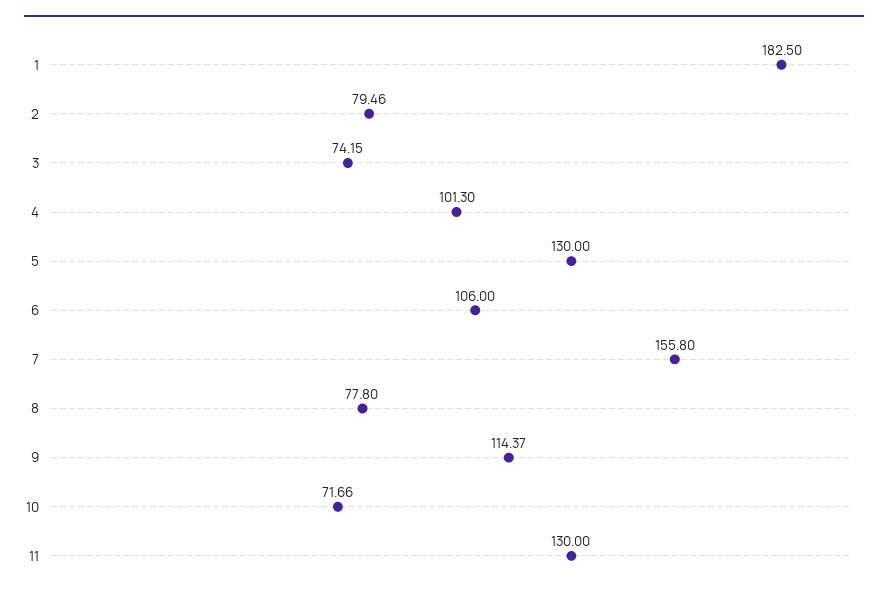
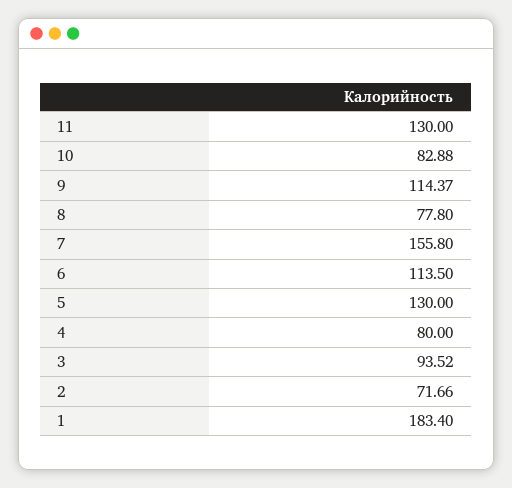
1: 182.5 -> 183.4
2: 79.46 -> 71.66
3: 74.15 -> 93.52
4: 101.3 -> 80
6: 106 -> 113.5
10: 71.66 -> 82.88

